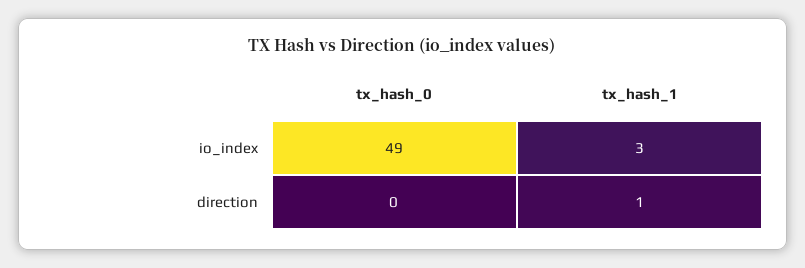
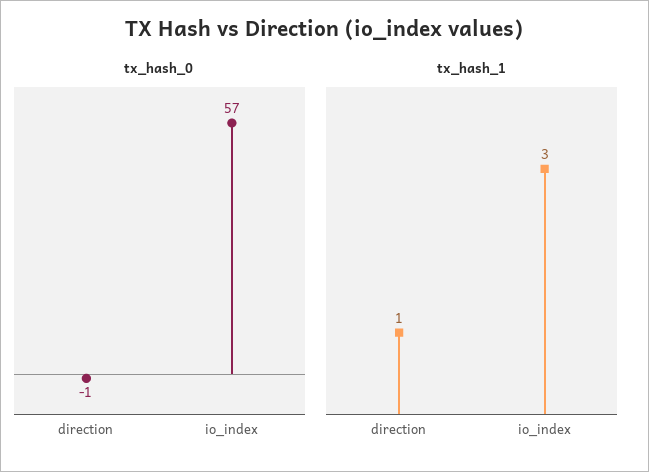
tx_hash_0, io_index: 49 -> 57
tx_hash_0, direction: 0 -> -1

